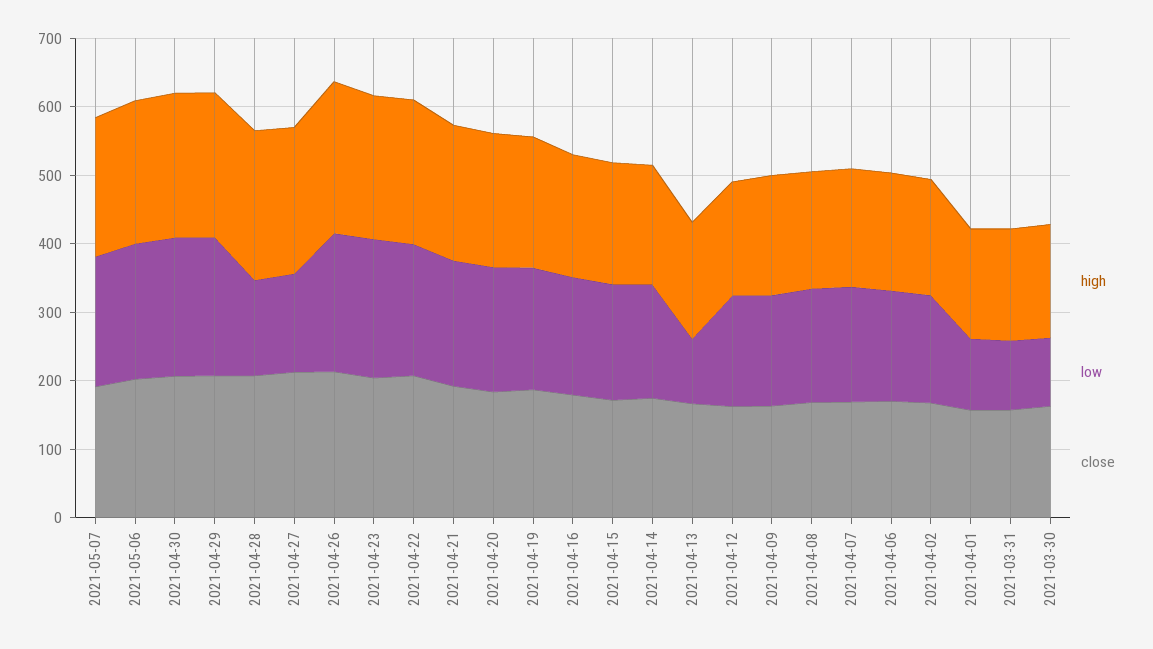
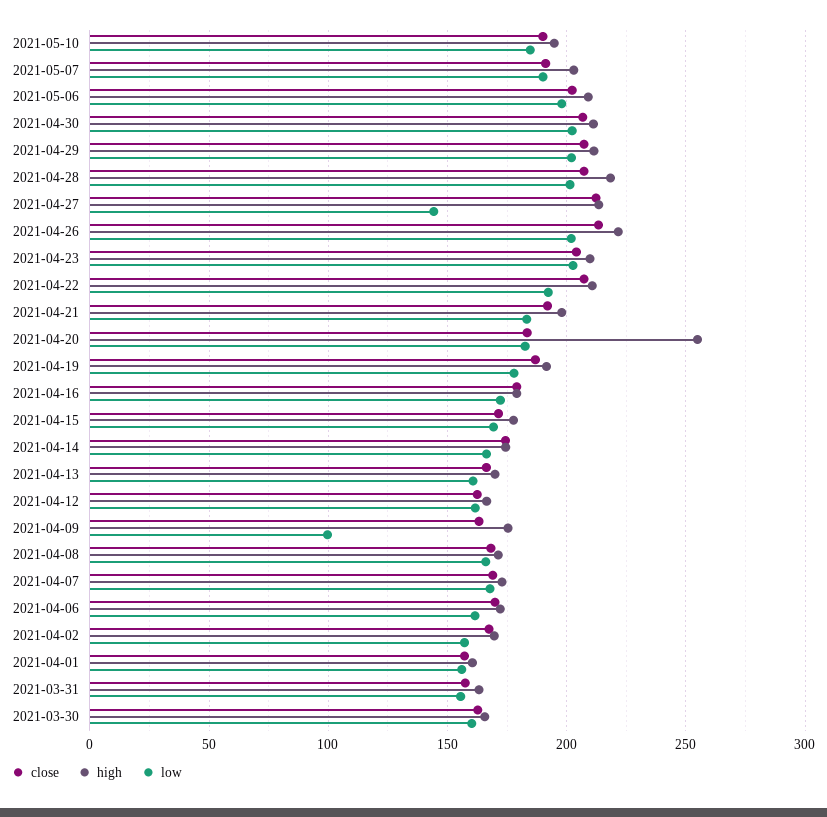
low, 2021-04-28: 140 -> 200
high, 2021-04-20: 200 -> 255
low, 2021-04-13: 100 -> 160
low, 2021-04-09: 160 -> 100
low, 2021-04-01: 100 -> 155
low, 2021-03-31: 100 -> 155
low, 2021-03-30: 100 -> 160
close, 2021-05-10: none -> 190
high, 2021-05-10: none -> 195
low, 2021-05-10: none -> 185

